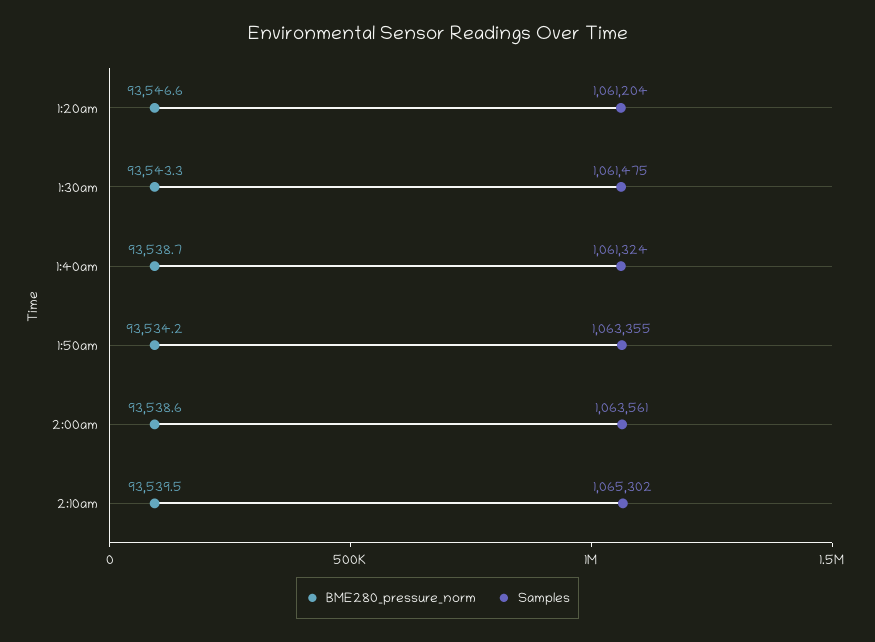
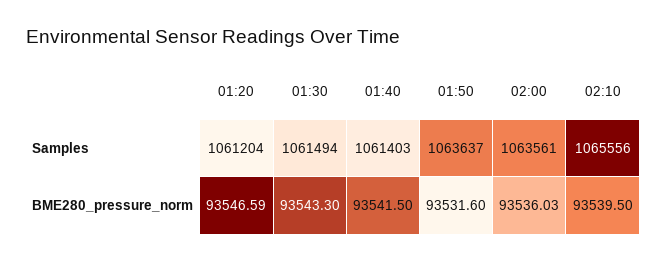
Samples, 1:30am: 1061475 -> 1061494
BME280_pressure_norm, 1:40am: 93538.7 -> 93541.5
Samples, 1:40am: 1061324 -> 1061403
BME280_pressure_norm, 1:50am: 93534.2 -> 93531.6
Samples, 1:50am: 1063355 -> 1063637
BME280_pressure_norm, 2:00am: 93538.6 -> 93536.03
Samples, 2:10am: 1065302 -> 1065556

